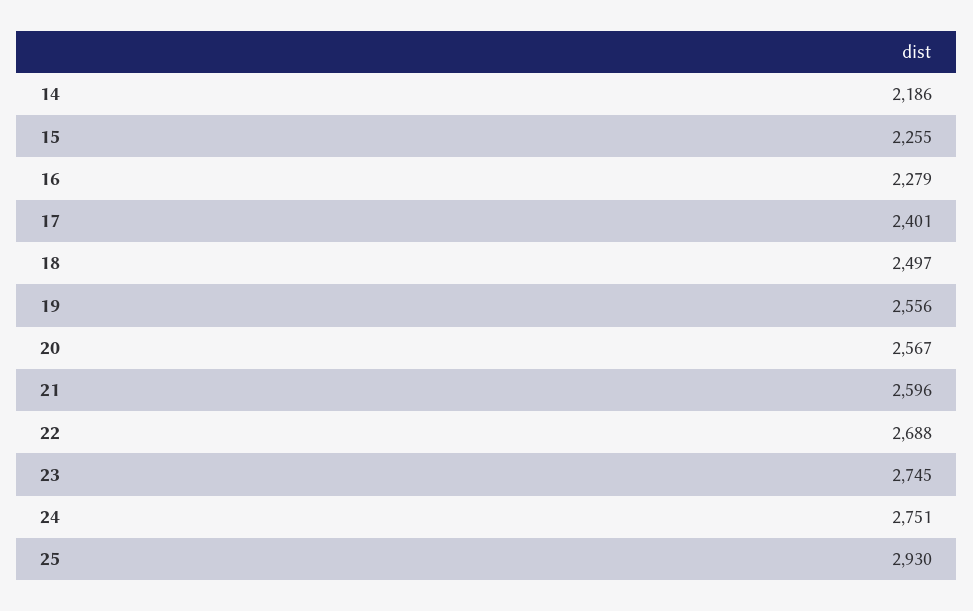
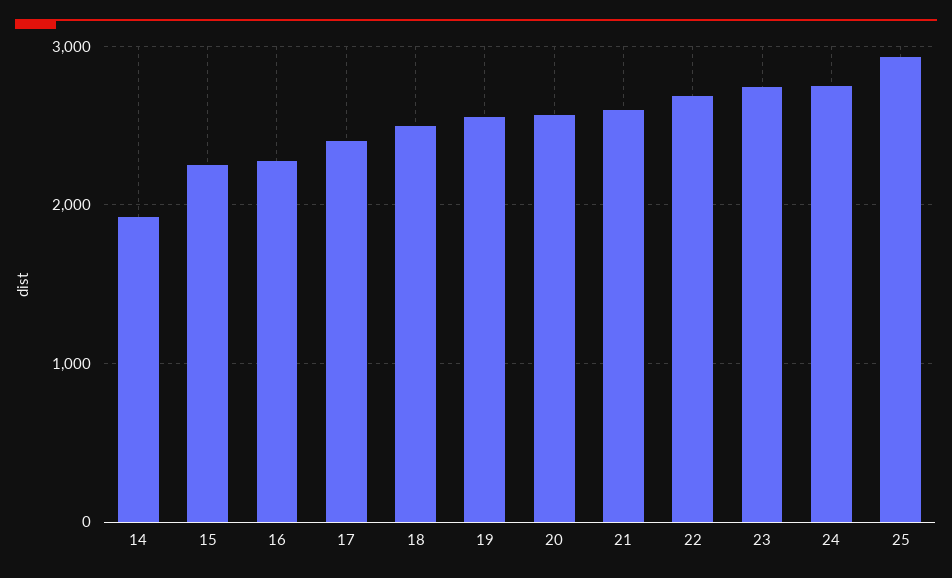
14: 2186 -> 1900

